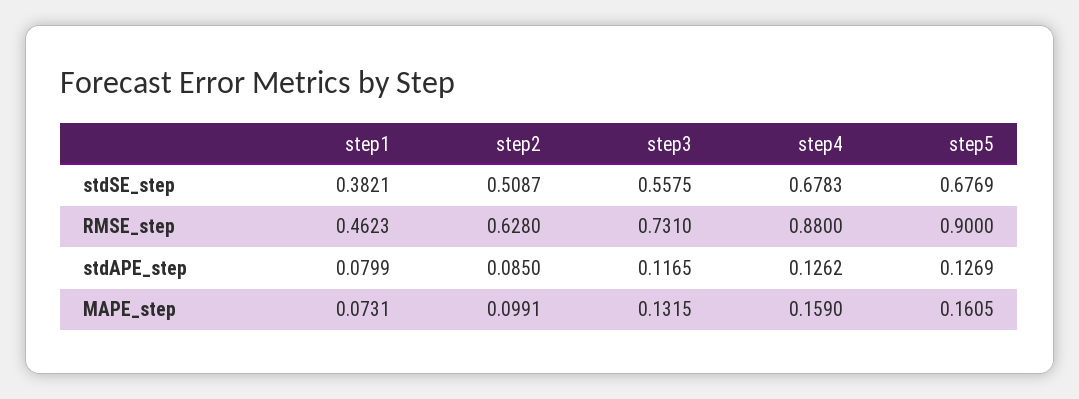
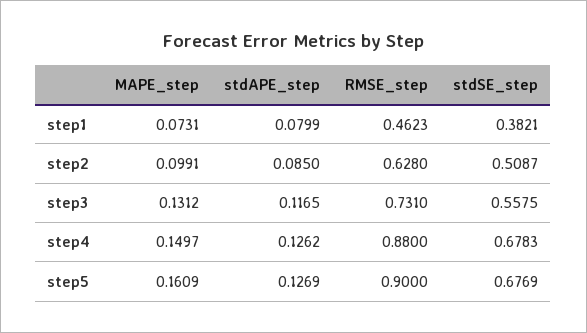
step3, MAPE_step: 0.1315 -> 0.1312
step4, MAPE_step: 0.159 -> 0.1497
step5, MAPE_step: 0.1605 -> 0.1609

